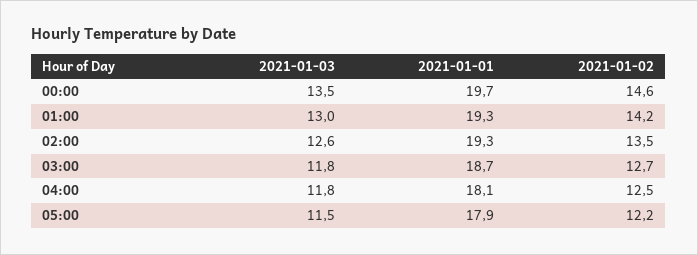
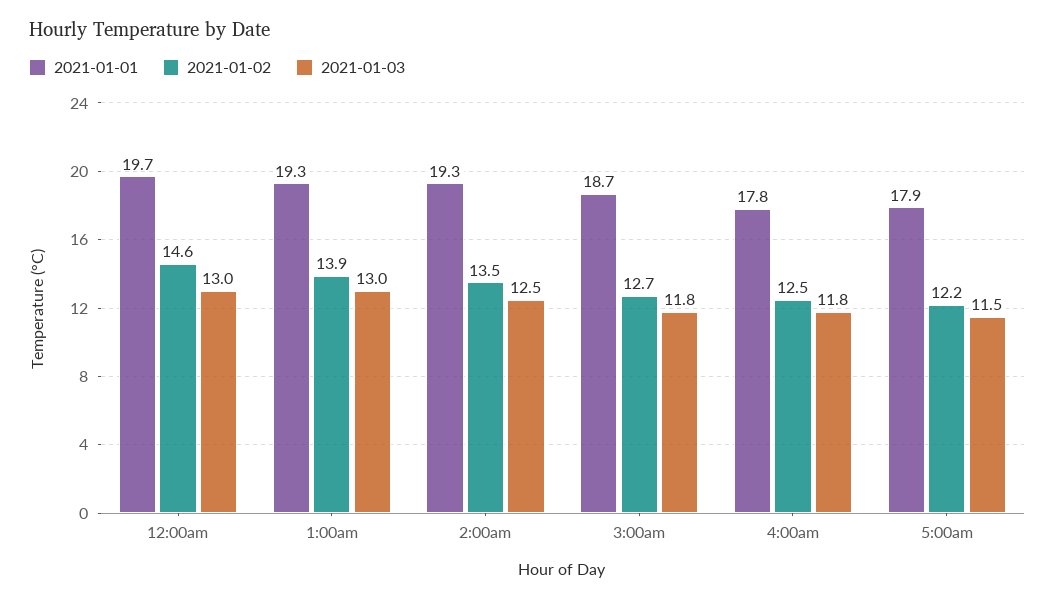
2021-01-03, 00:00: 13.5 -> 13
2021-01-02, 01:00: 14.2 -> 13.9
2021-01-03, 02:00: 12.6 -> 12.5
2021-01-01, 04:00: 18.1 -> 17.8

